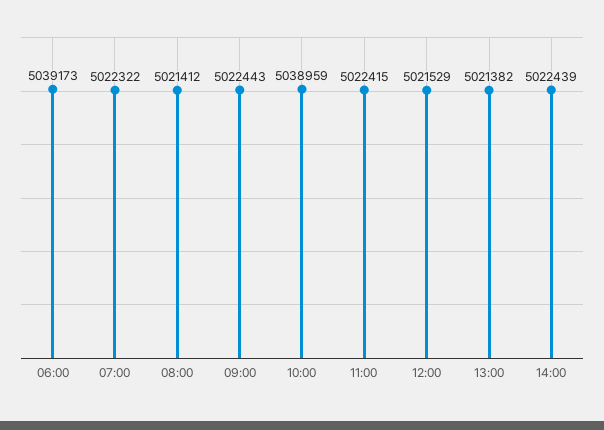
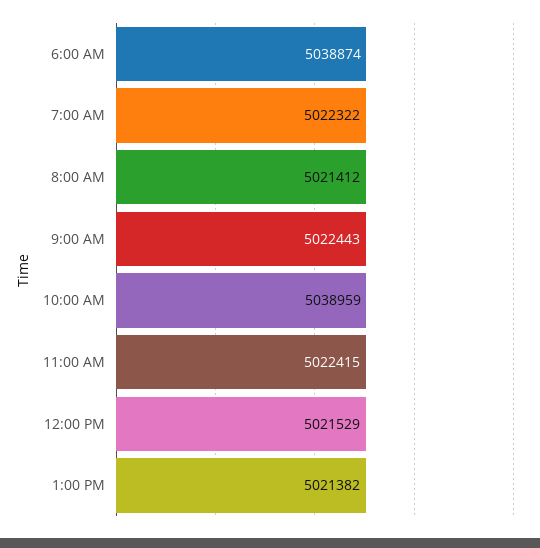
06:00: 5039173 -> 5038874
14:00: 5022439 -> none

